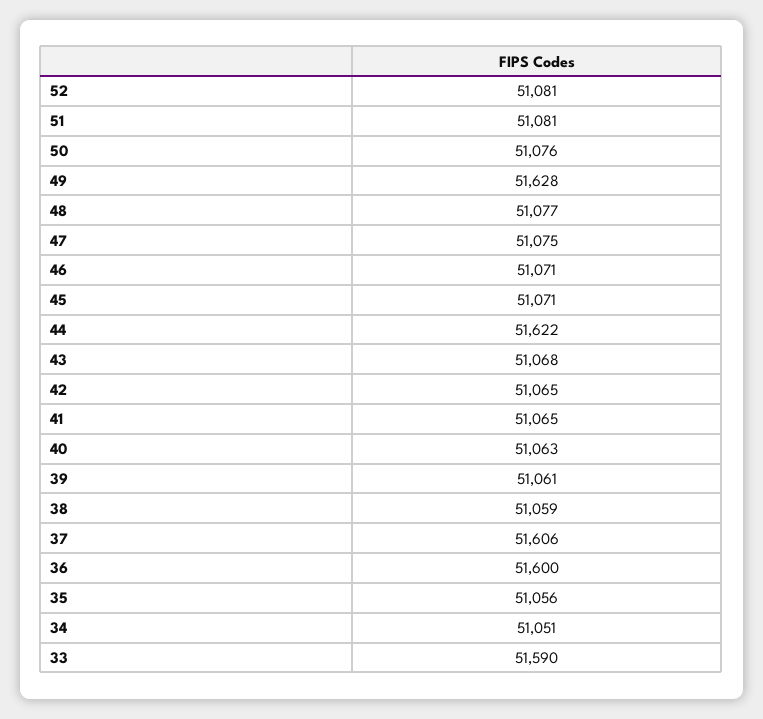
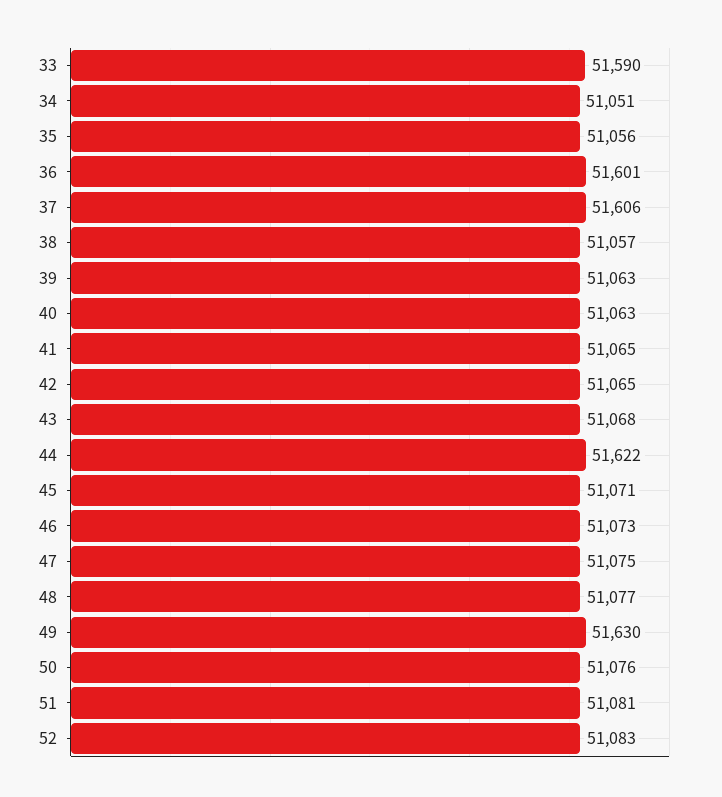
52: 51081 -> 51083
49: 51628 -> 51630
46: 51071 -> 51073
39: 51061 -> 51063
38: 51059 -> 51057
36: 51600 -> 51601

